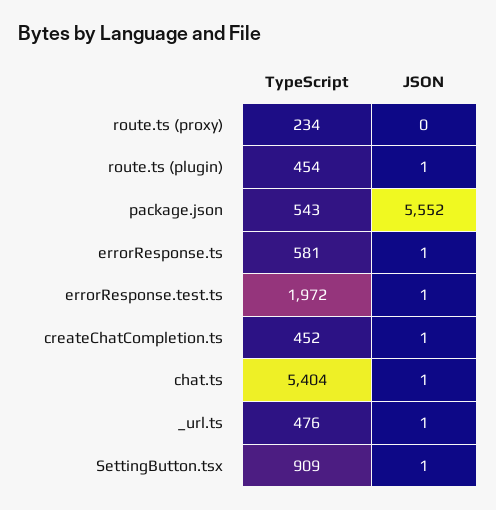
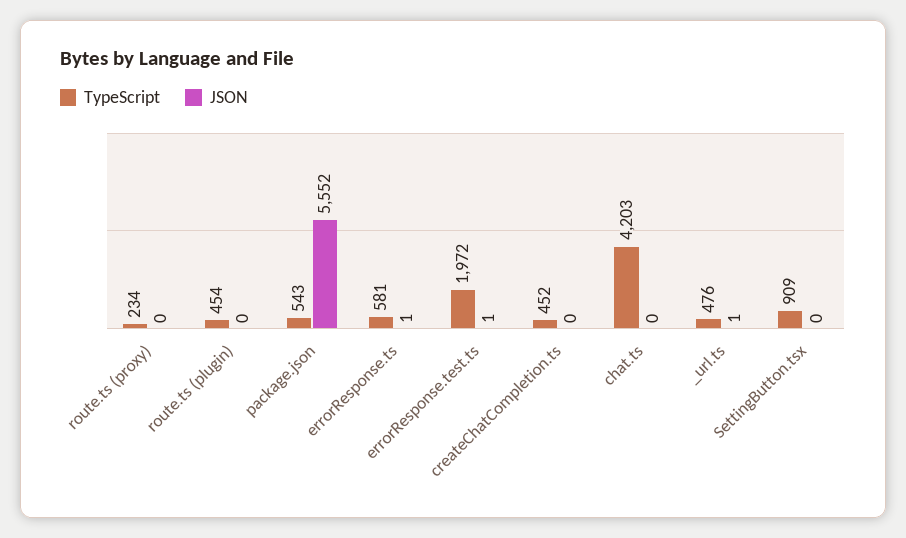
JSON, route.ts (plugin): 1 -> 0
JSON, createChatCompletion.ts: 1 -> 0
TypeScript, chat.ts: 5404 -> 4203
JSON, chat.ts: 1 -> 0
JSON, SettingButton.tsx: 1 -> 0

